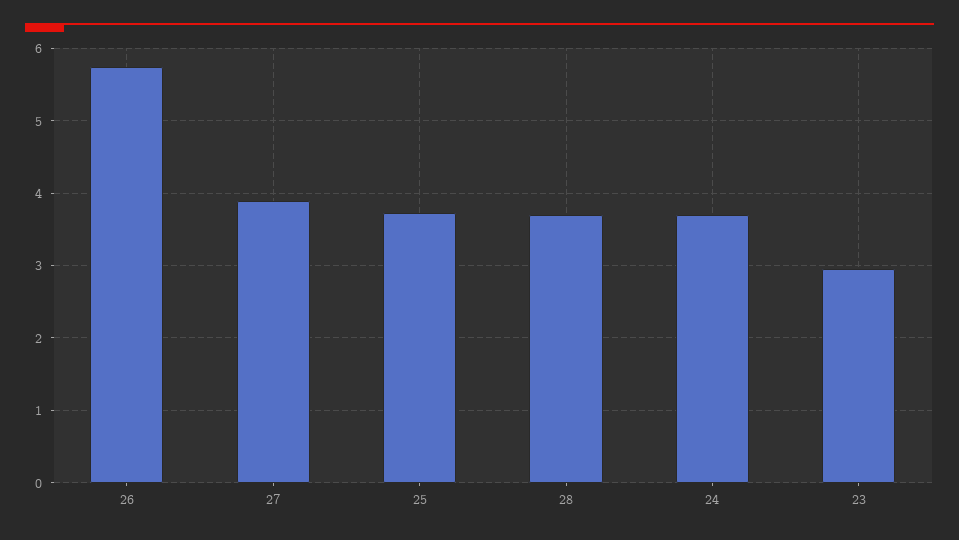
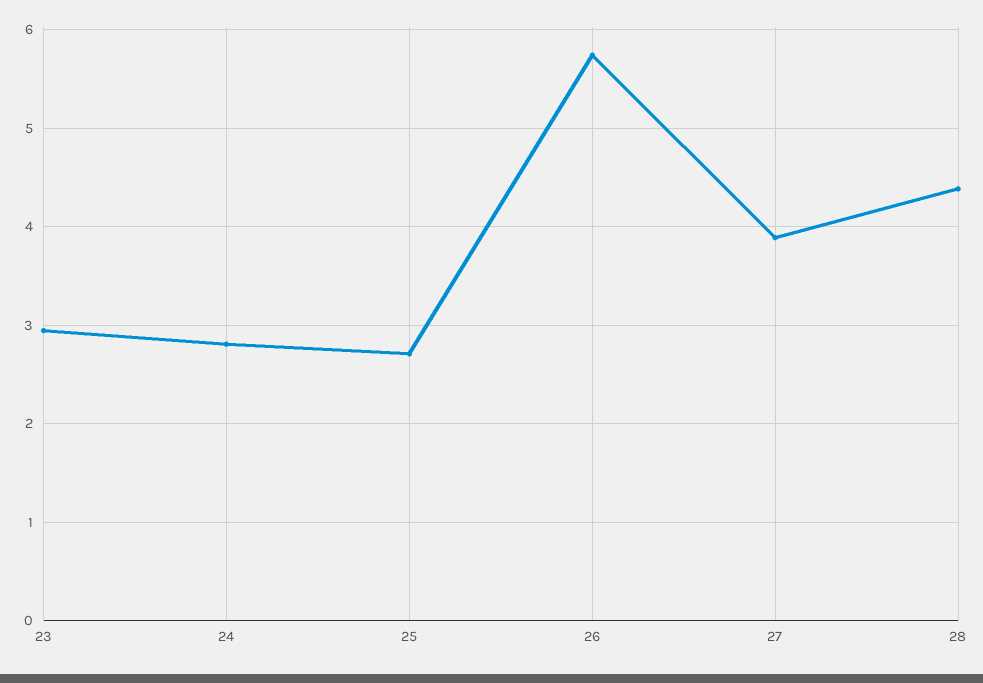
25: 3.7 -> 2.7
28: 3.7 -> 4.4
24: 3.7 -> 2.8

